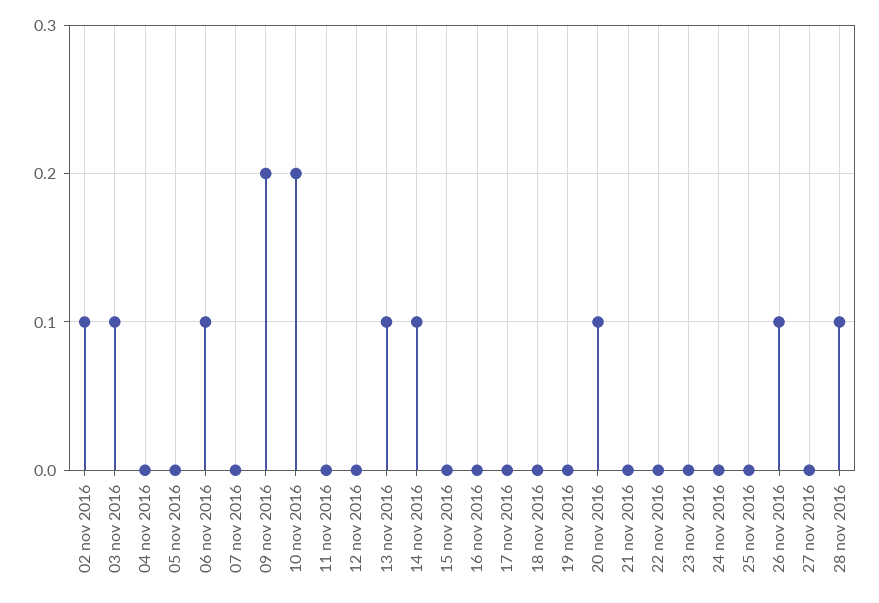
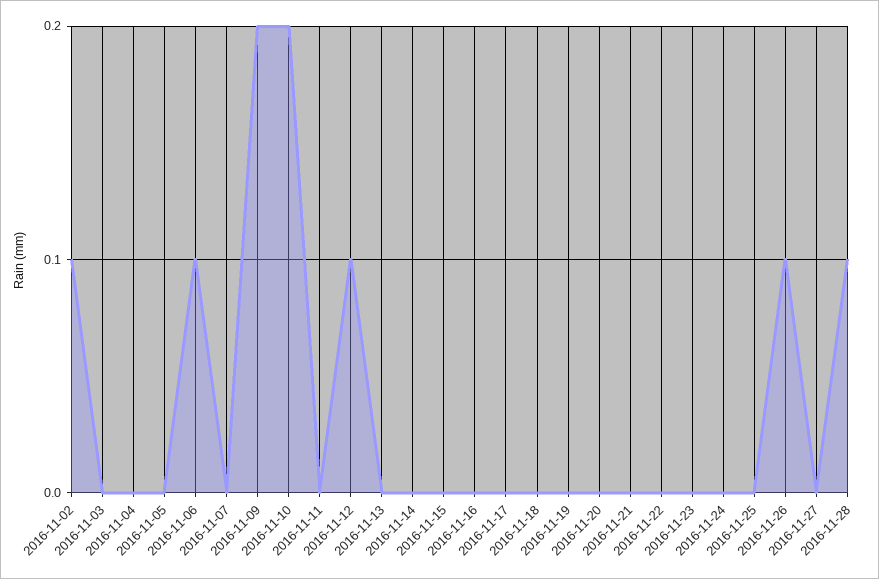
03 nov 2016: 0.1 -> 0
12 nov 2016: 0 -> 0.1
13 nov 2016: 0.1 -> 0
14 nov 2016: 0.1 -> 0
20 nov 2016: 0.1 -> 0

